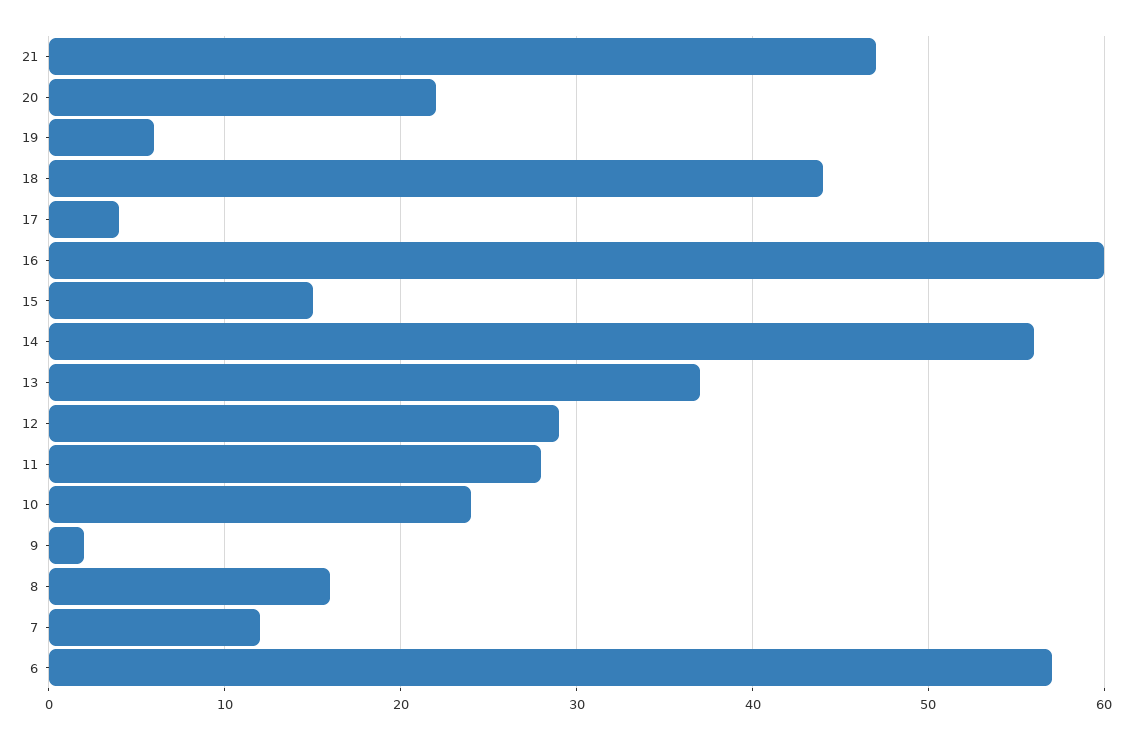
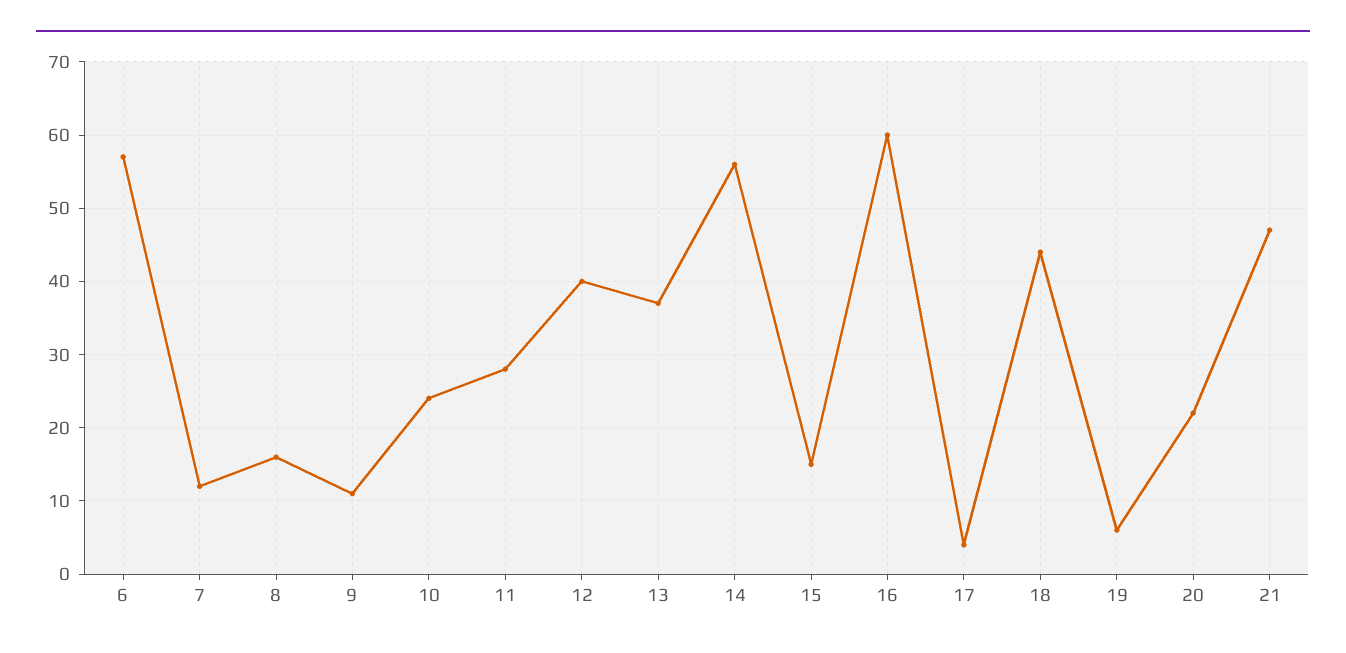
12: 29 -> 40
9: 2 -> 11

